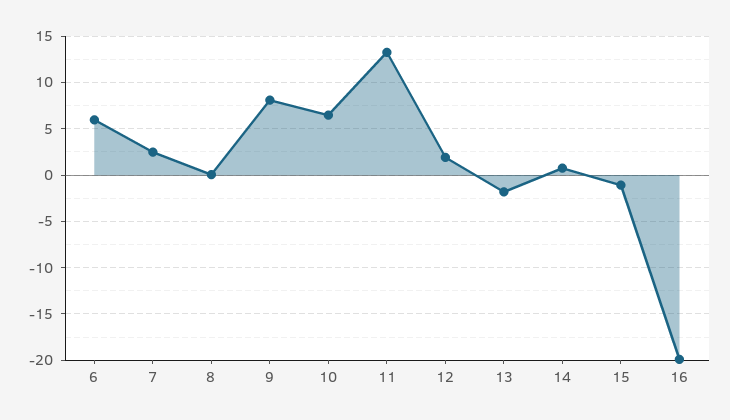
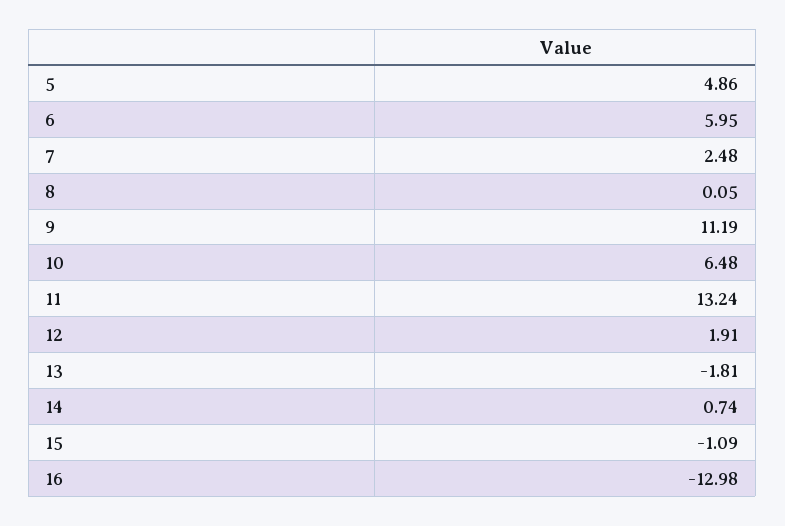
9: 8 -> 11.19
16: -20 -> -12.98
5: none -> 4.86

